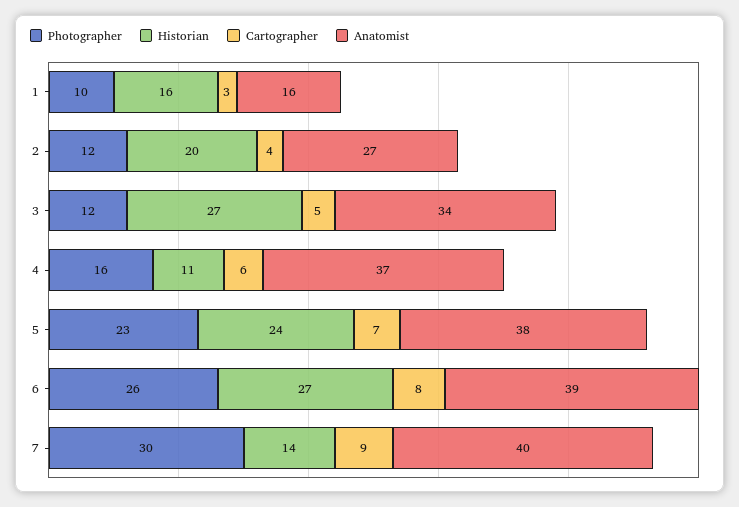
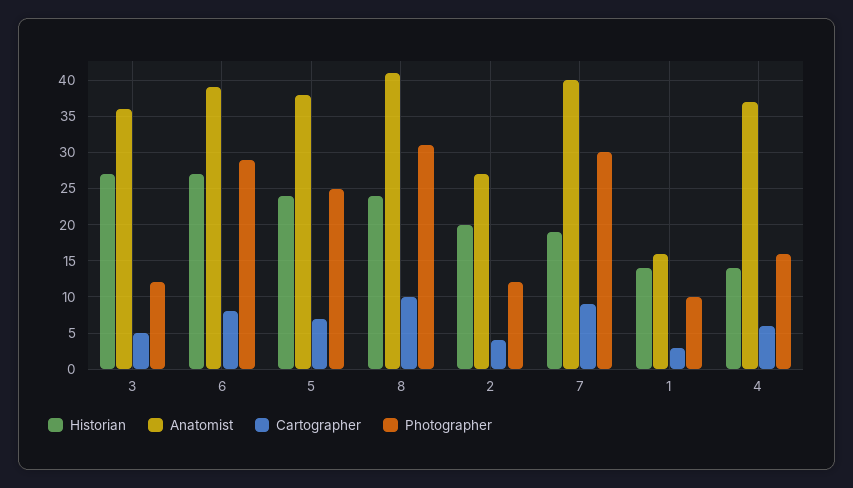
Historian, 1: 16 -> 14
Anatomist, 3: 34 -> 36
Historian, 4: 11 -> 14
Photographer, 5: 23 -> 25
Photographer, 6: 26 -> 29
Historian, 7: 14 -> 19
Historian, 8: none -> 24
Anatomist, 8: none -> 41
Cartographer, 8: none -> 10
Photographer, 8: none -> 31

